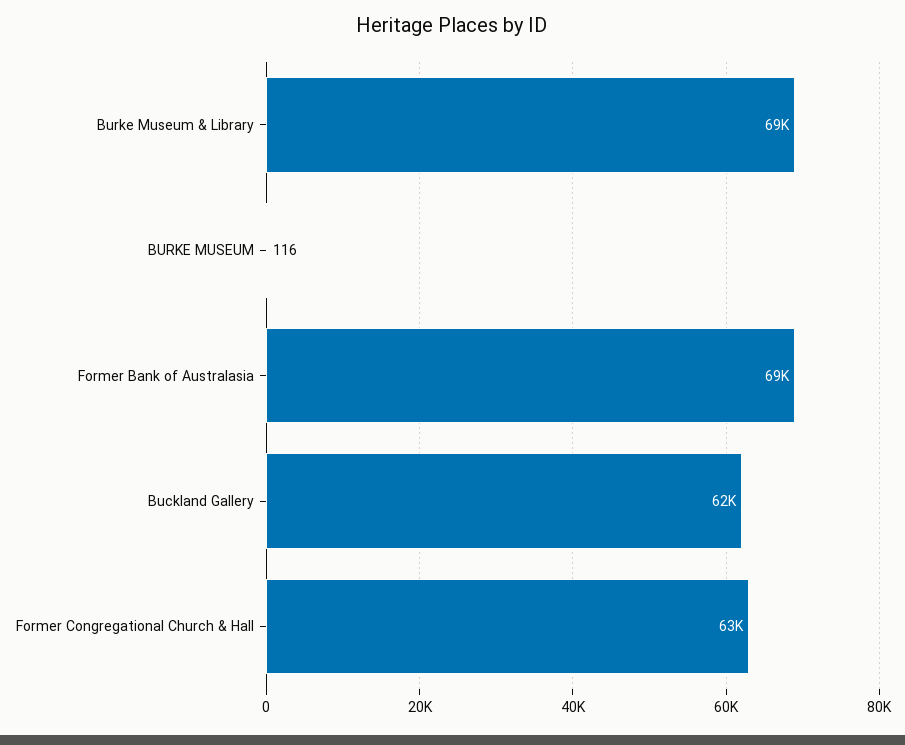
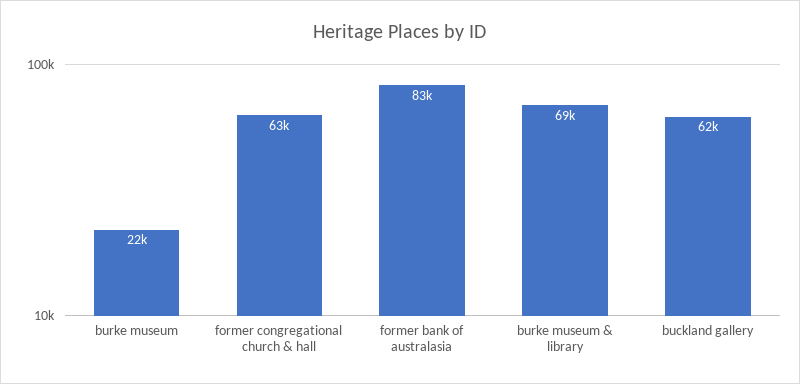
BURKE MUSEUM: 116 -> 22000
Former Bank of Australasia: 69000 -> 83000

